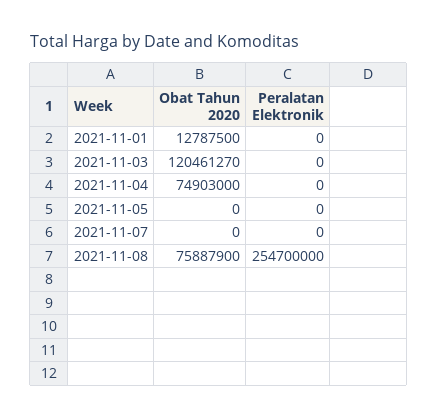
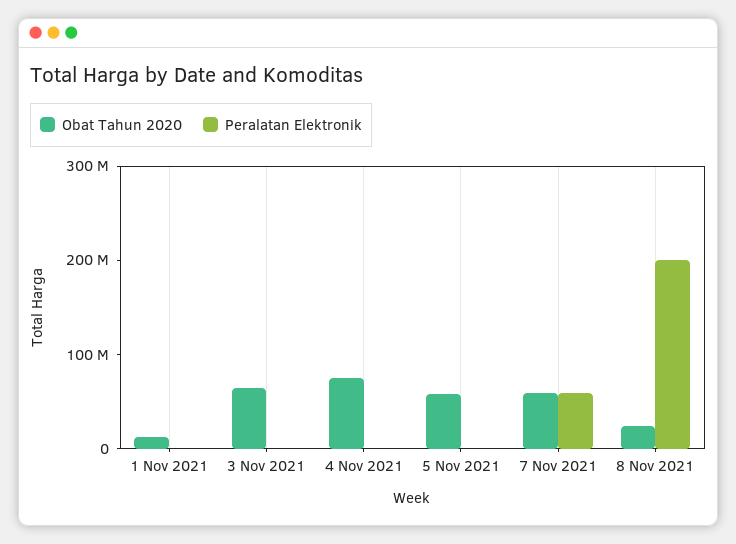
Obat Tahun 2020, 2021-11-03: 120461270 -> 60000000
Obat Tahun 2020, 2021-11-05: 0 -> 60000000
Obat Tahun 2020, 2021-11-07: 0 -> 60000000
Peralatan Elektronik, 2021-11-07: 0 -> 60000000
Obat Tahun 2020, 2021-11-08: 75887900 -> 20000000
Peralatan Elektronik, 2021-11-08: 254700000 -> 200000000

